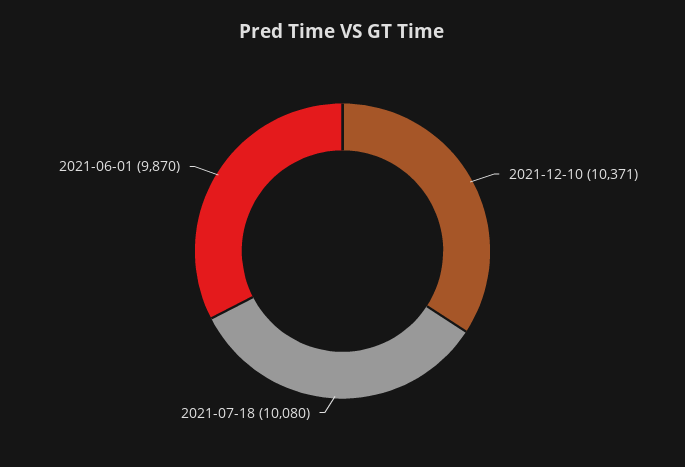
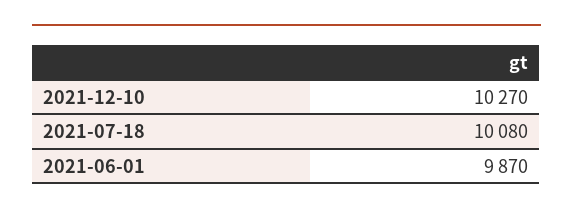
2021-12-10: 10371 -> 10270

